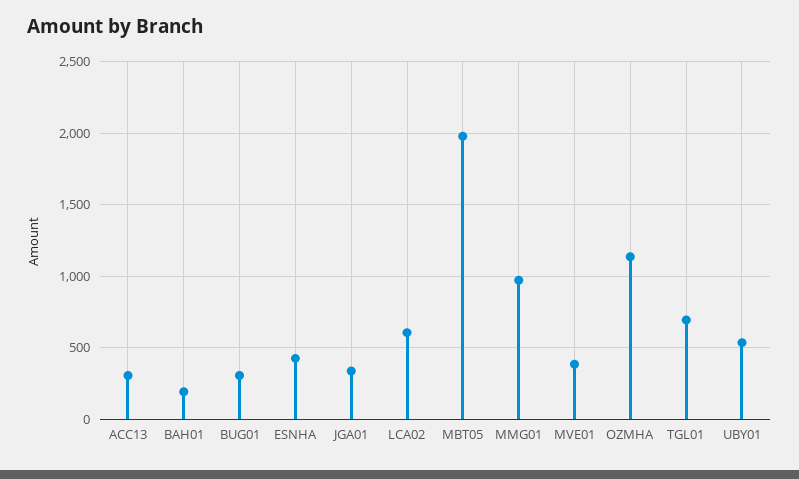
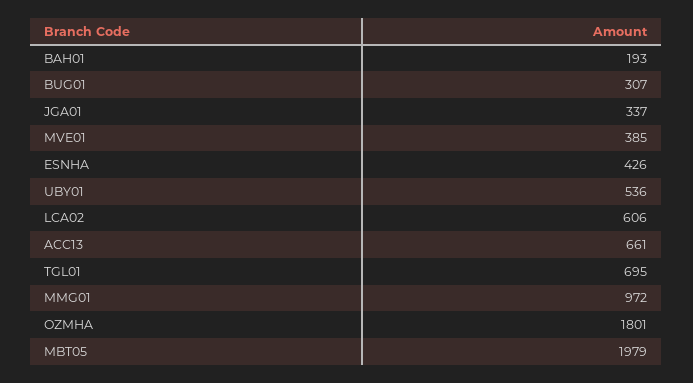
ACC13: 300 -> 661
OZMHA: 1150 -> 1801

